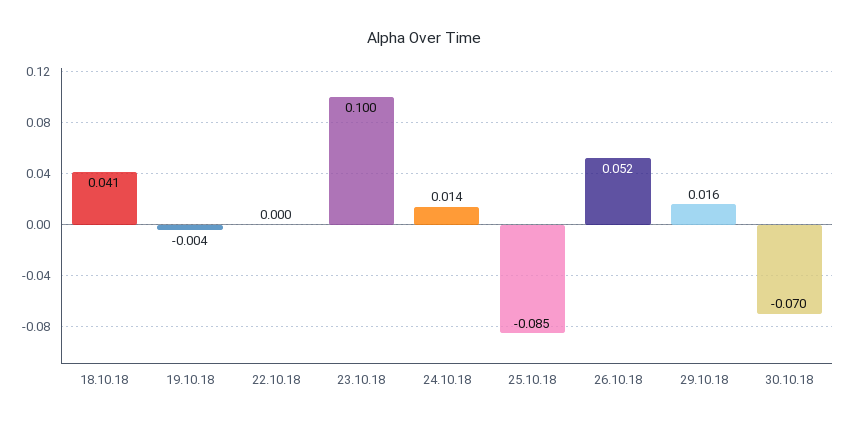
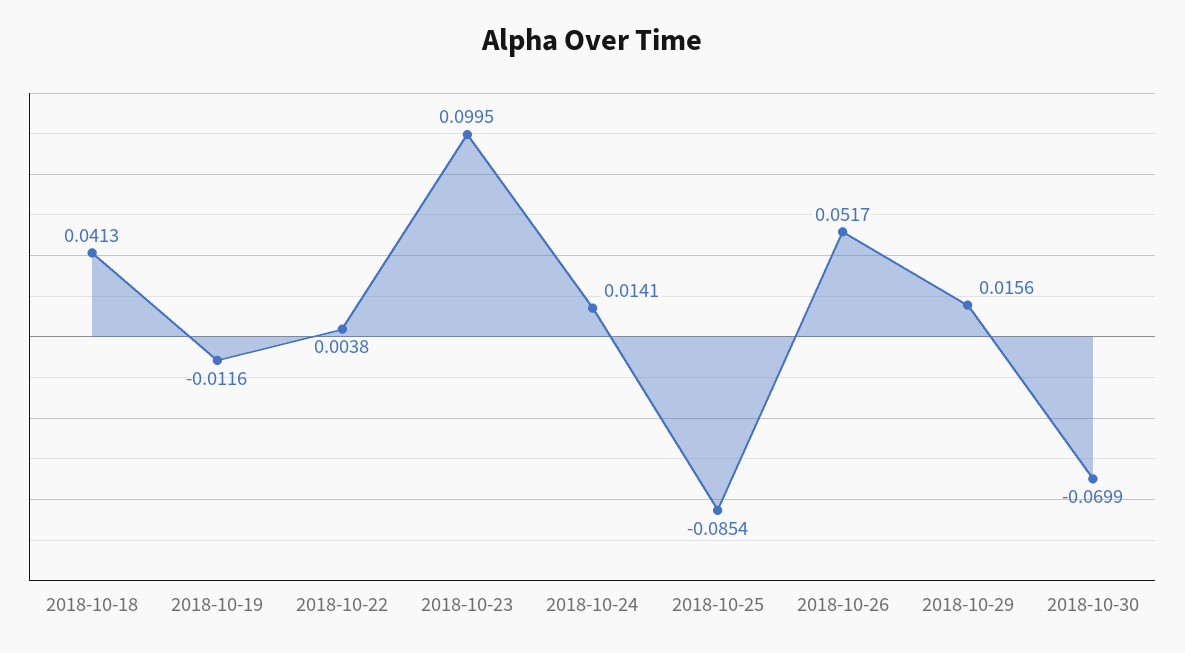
19.10.18: -0.004 -> -0.0116
22.10.18: 0 -> 0.0038

